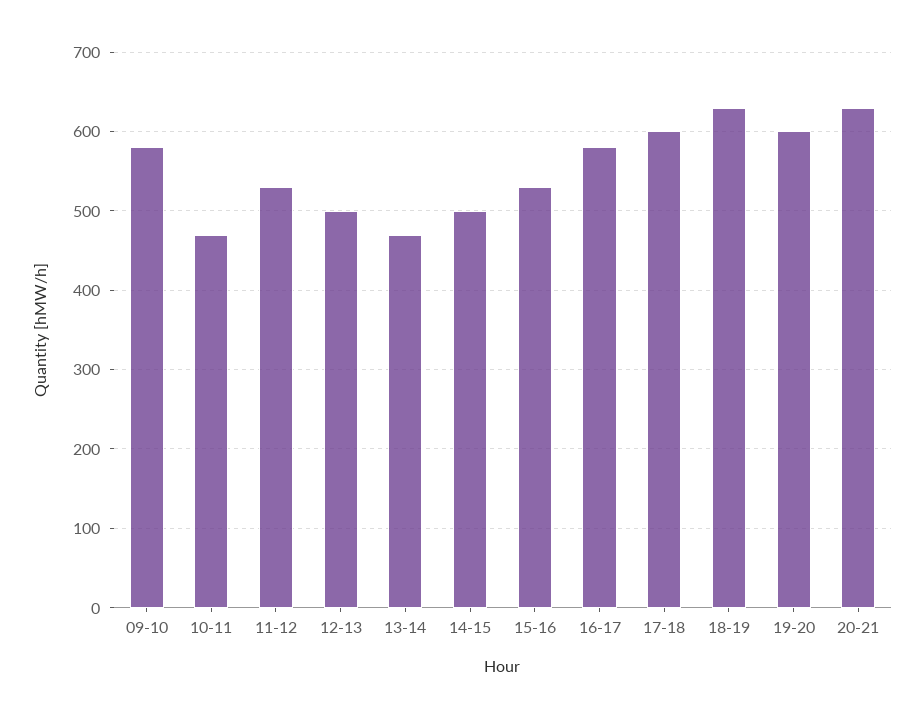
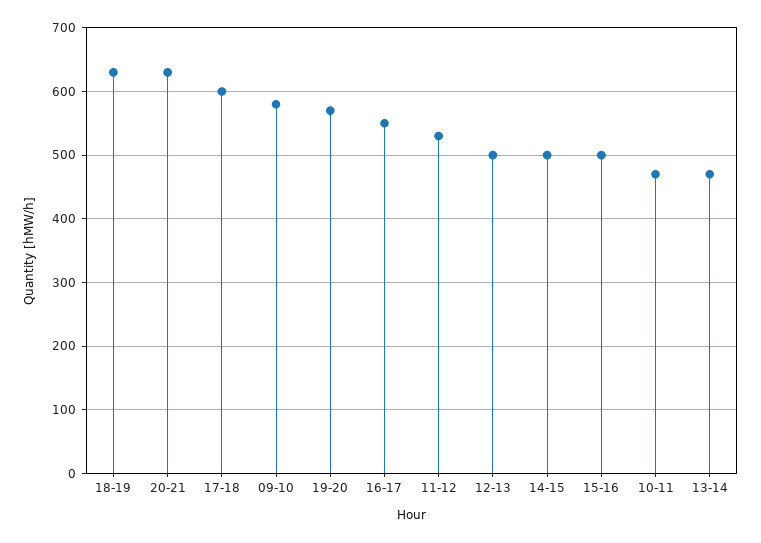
15-16: 530 -> 500
16-17: 580 -> 550
19-20: 600 -> 570

